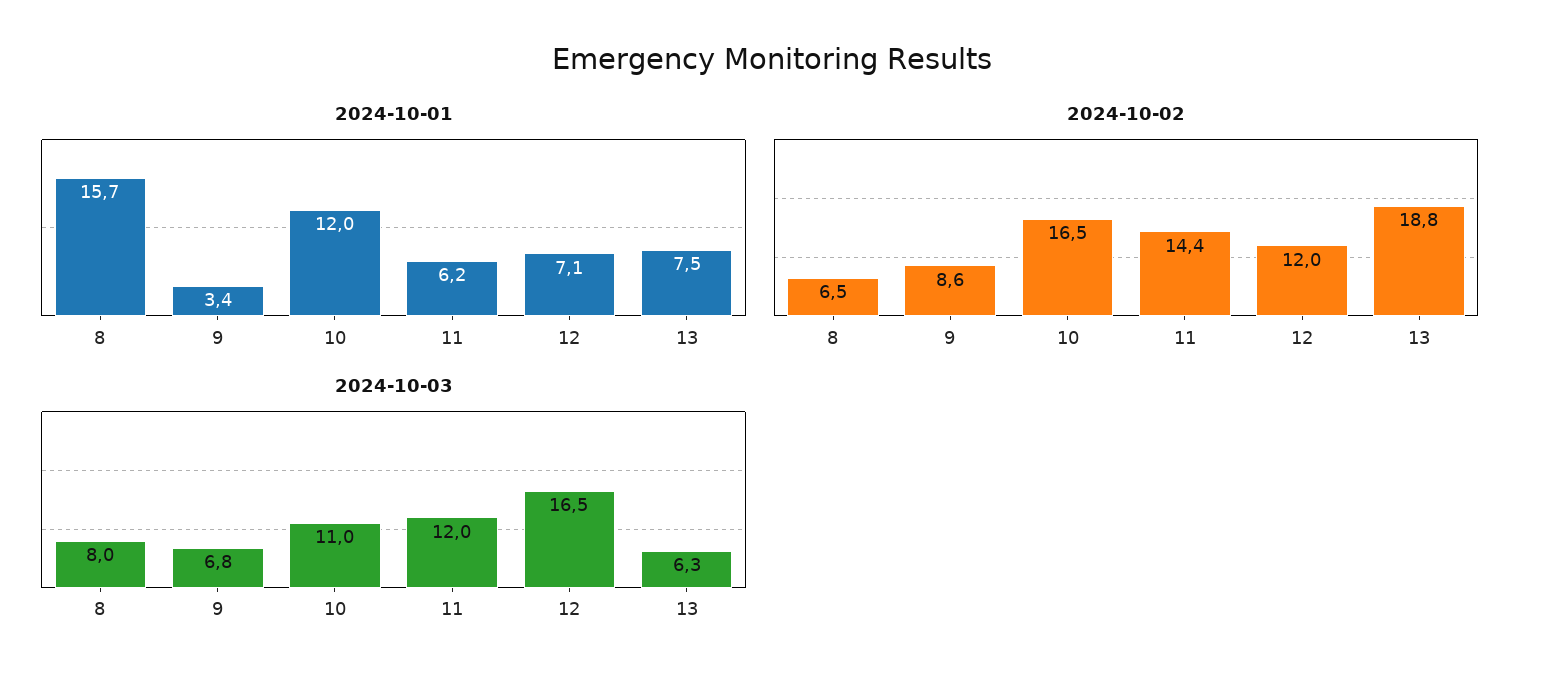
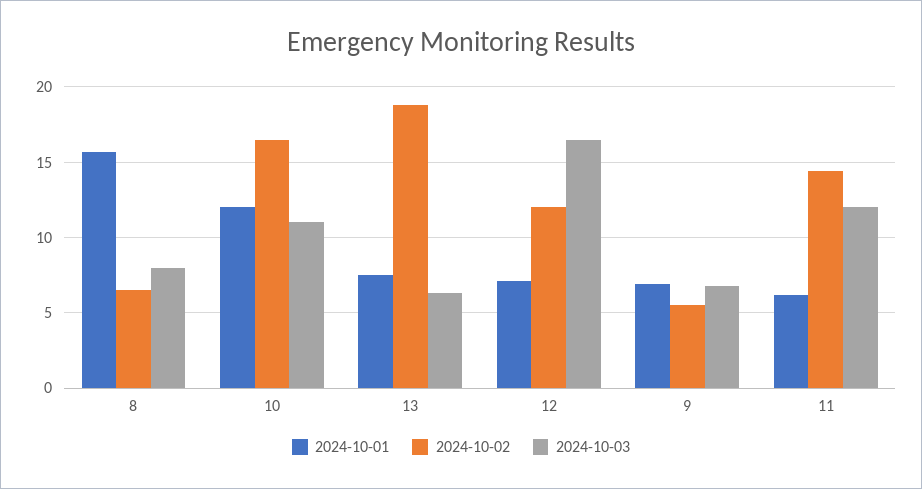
2024-10-01, 9: 3.4 -> 7
2024-10-02, 9: 8.6 -> 5.5

